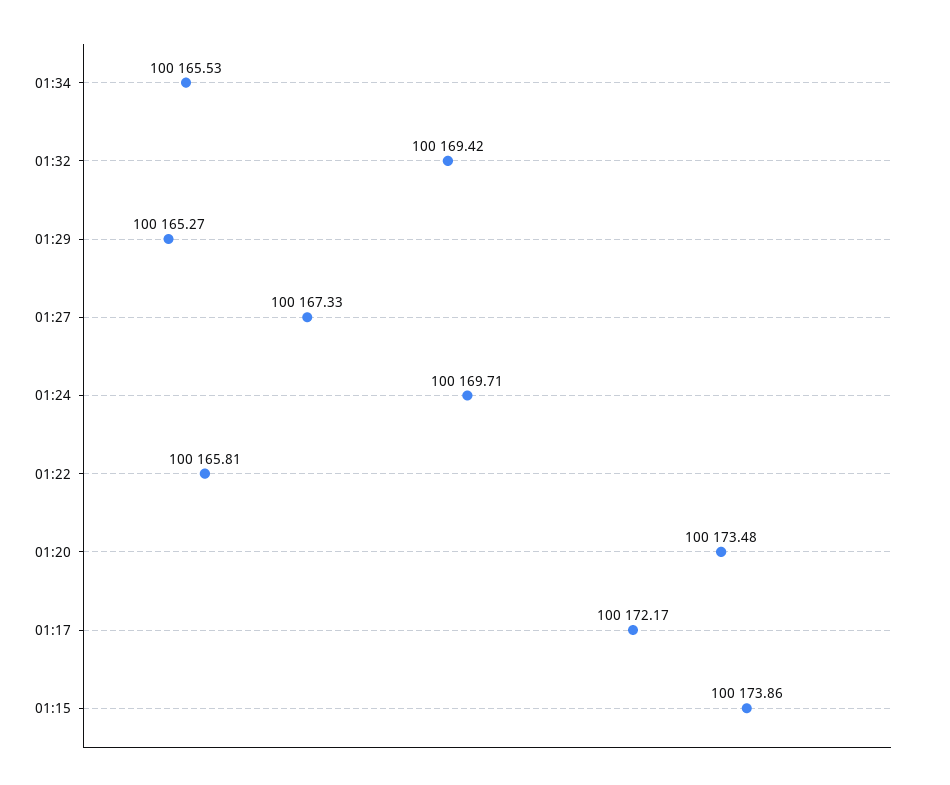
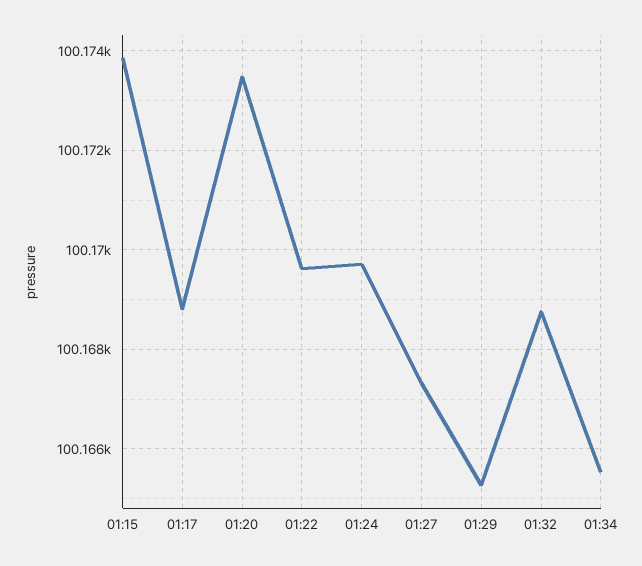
01:32: 100169.42 -> 100168.8
01:22: 100165.81 -> 100169.6
01:17: 100172.17 -> 100168.8

